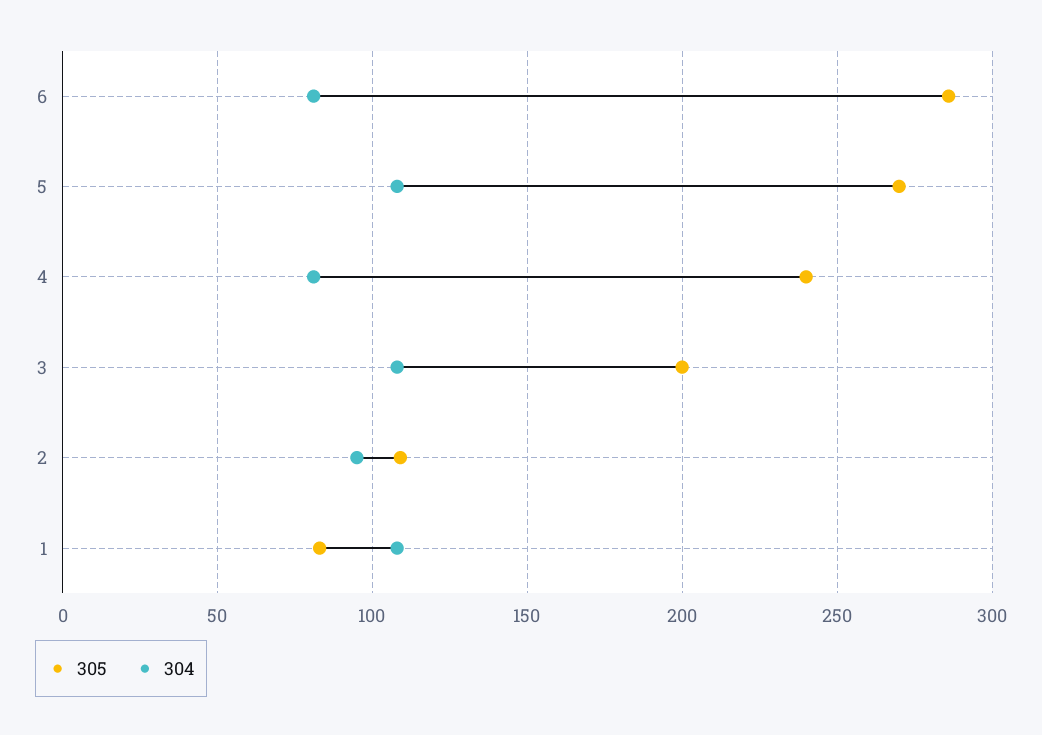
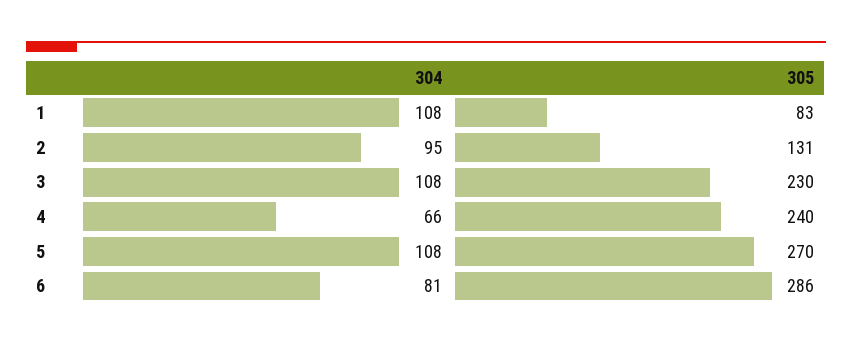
304, 4: 80 -> 66
305, 3: 200 -> 230
305, 2: 110 -> 131

